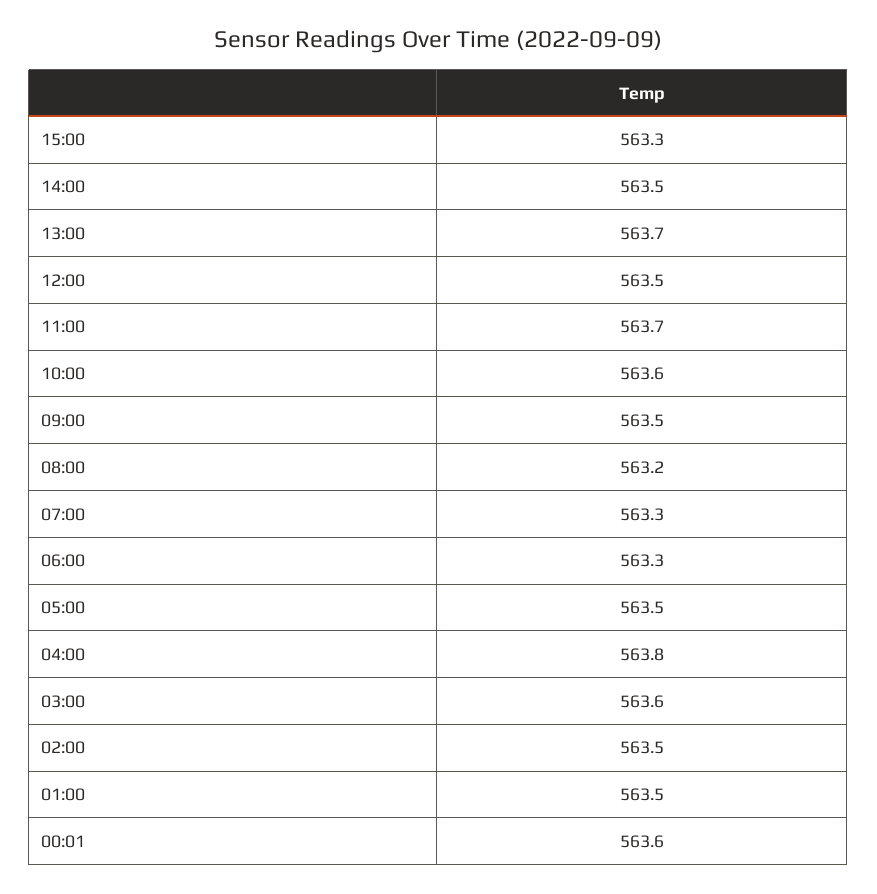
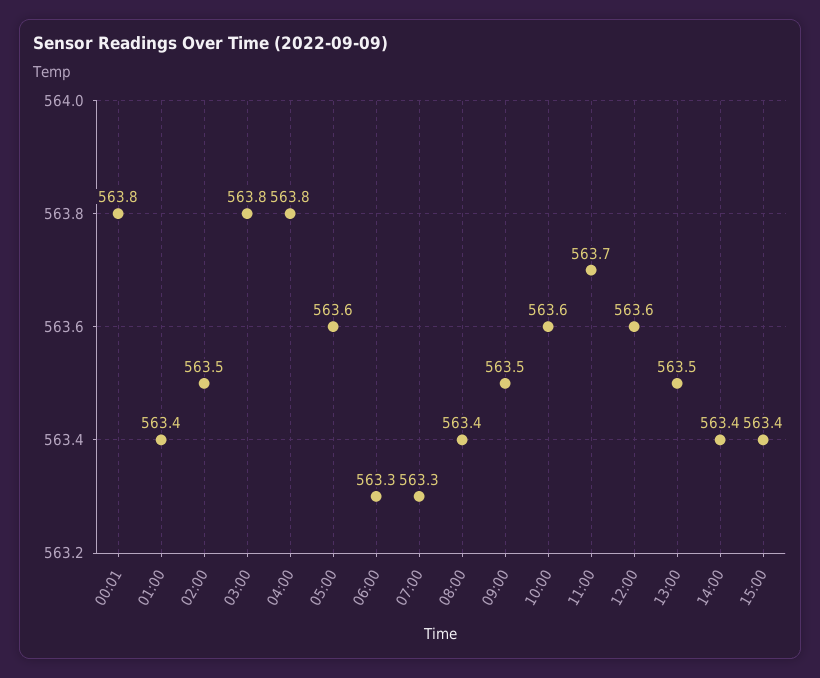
15:00: 563.3 -> 563.4
14:00: 563.5 -> 563.4
13:00: 563.7 -> 563.5
12:00: 563.5 -> 563.6
08:00: 563.2 -> 563.4
05:00: 563.5 -> 563.6
03:00: 563.6 -> 563.8
01:00: 563.5 -> 563.4
00:01: 563.6 -> 563.8

